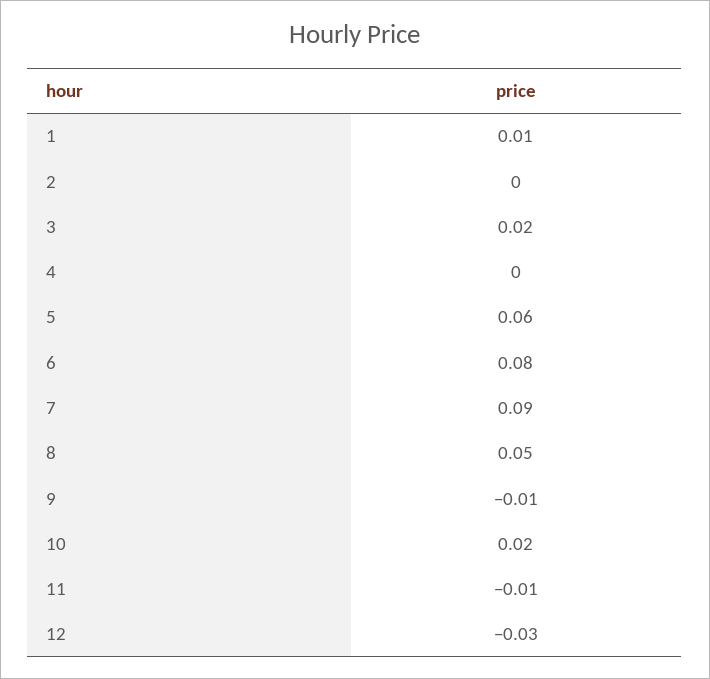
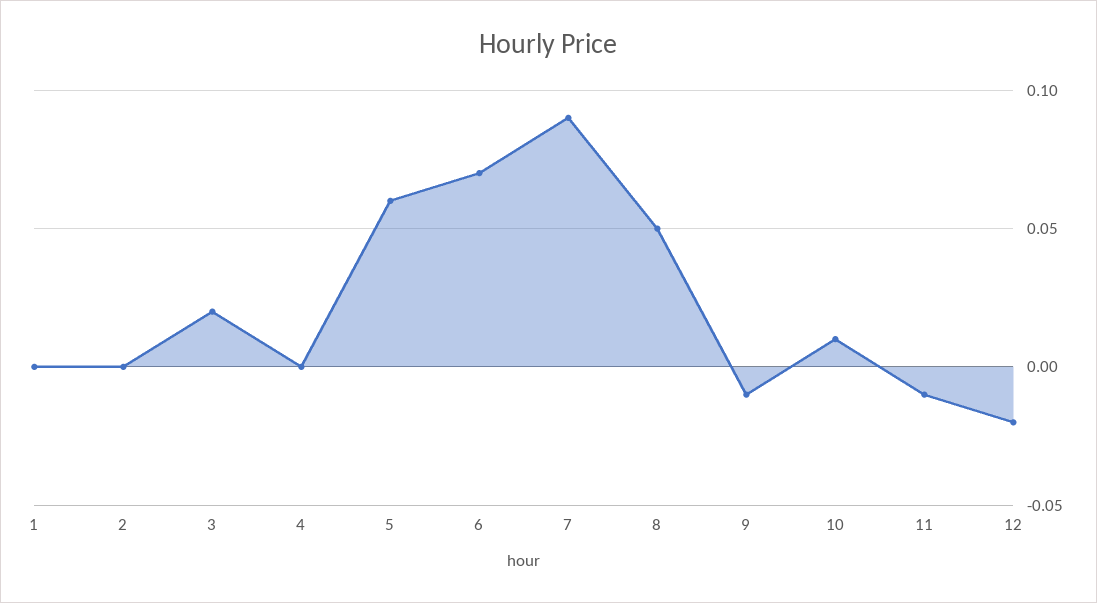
1: 0.01 -> 0
6: 0.08 -> 0.07
10: 0.02 -> 0.01
12: -0.03 -> -0.02

